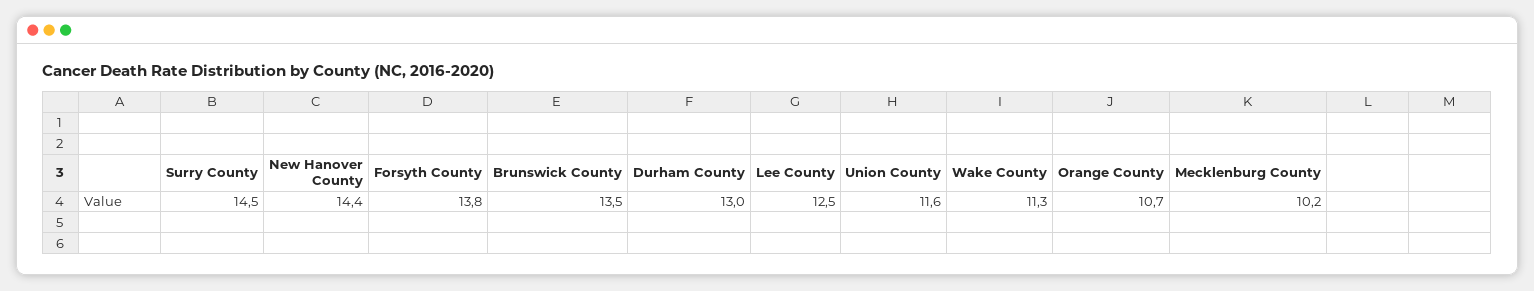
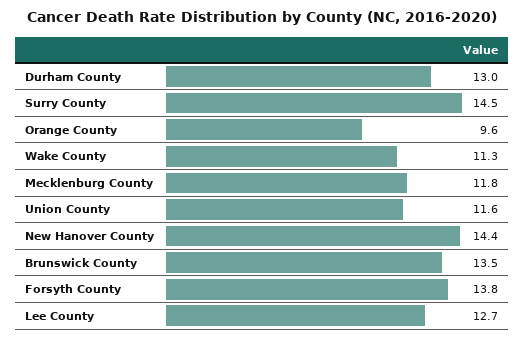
Lee County: 12.5 -> 12.7
Orange County: 10.7 -> 9.6
Mecklenburg County: 10.2 -> 11.8

